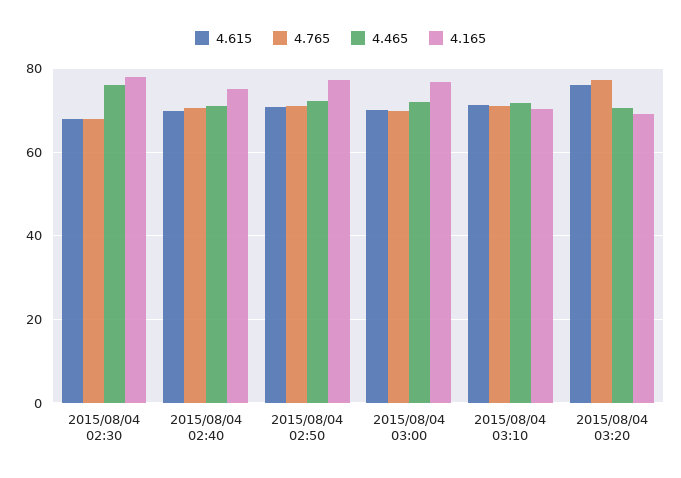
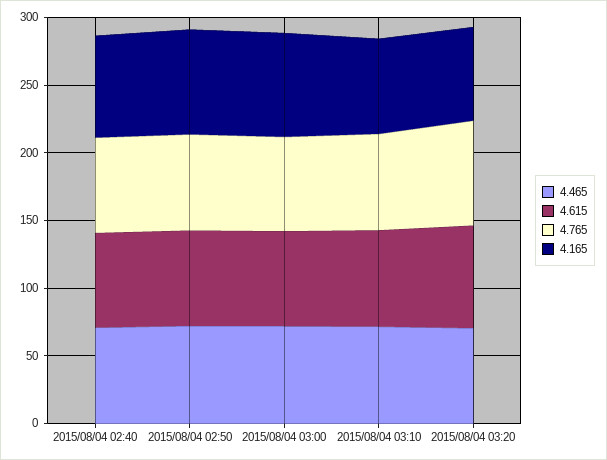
4.615, 2015/08/04 02:30: 68 -> none
4.765, 2015/08/04 02:30: 68 -> none
4.465, 2015/08/04 02:30: 76 -> none
4.165, 2015/08/04 02:30: 78 -> none

